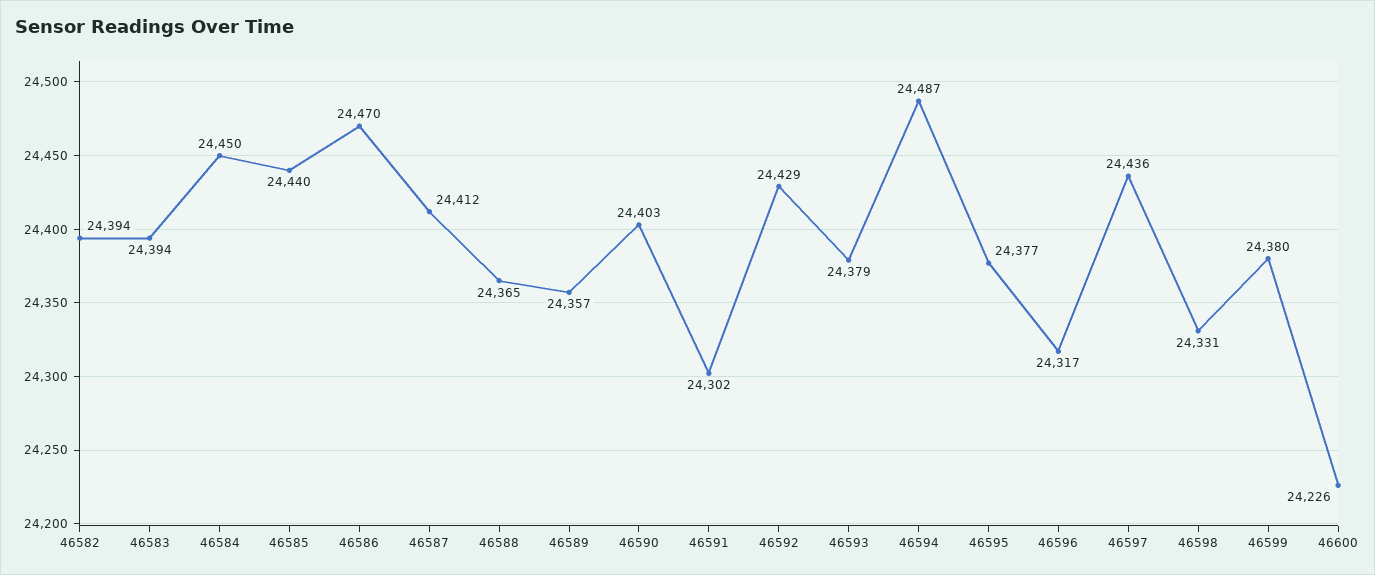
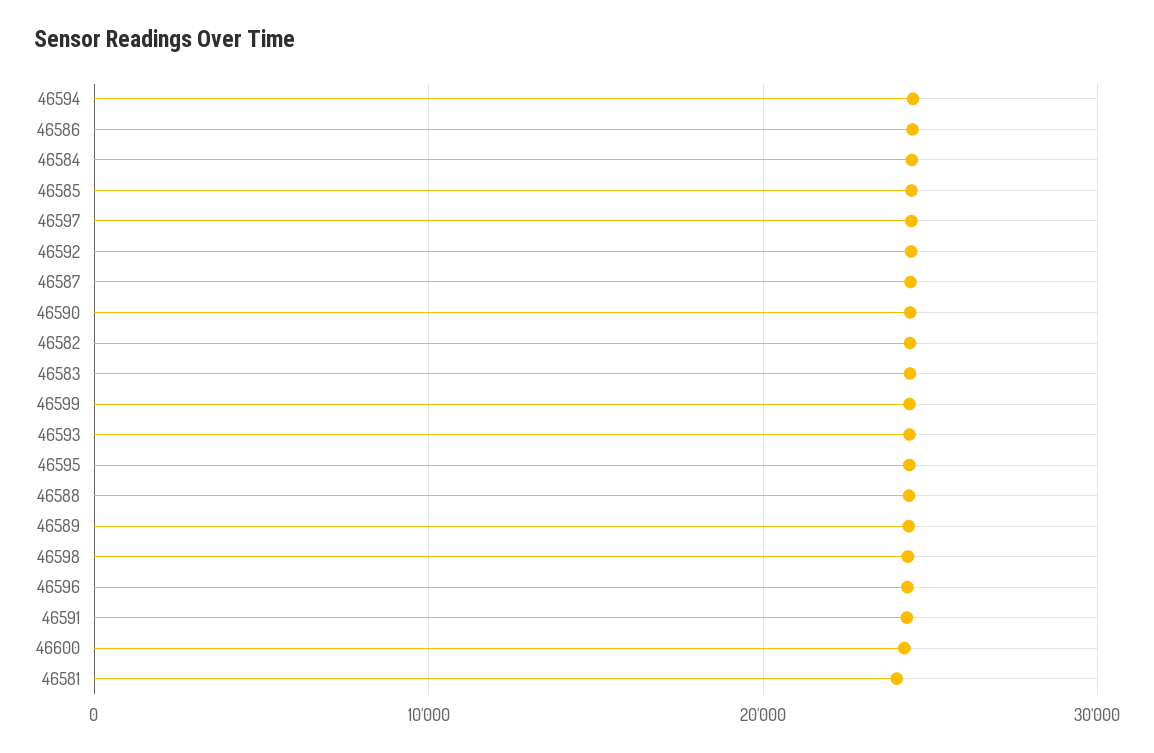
46581: none -> 24000

